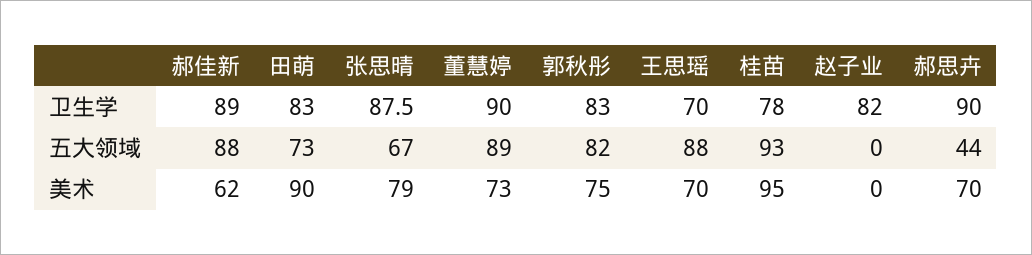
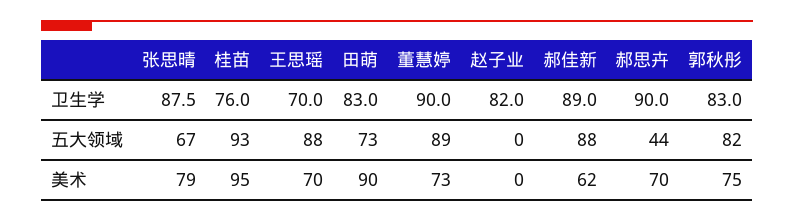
桂苗, 卫生学: 78 -> 76

